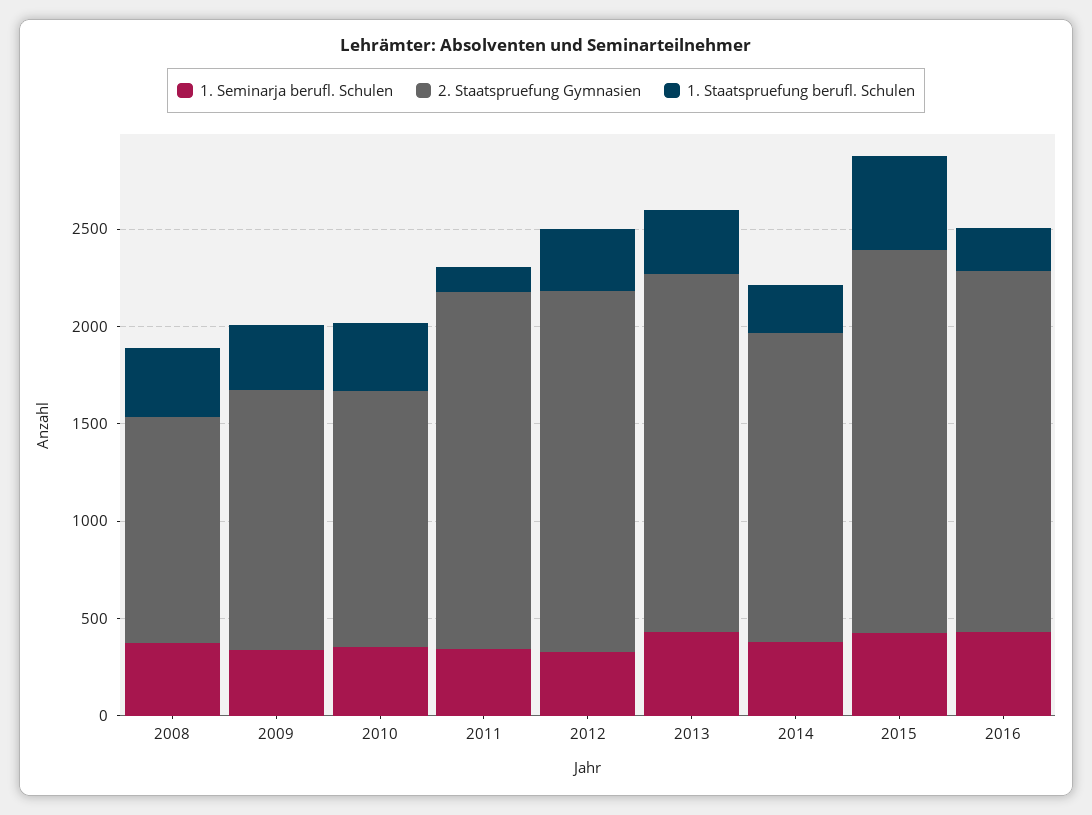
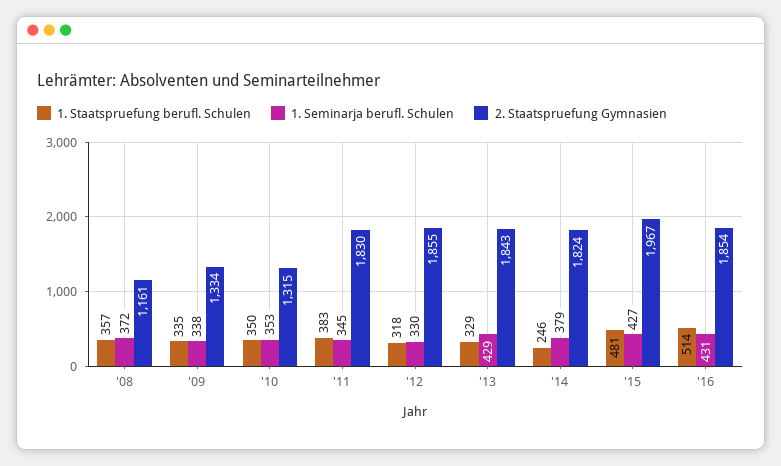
1. Staatspruefung berufl. Schulen, 2011: 100 -> 383
2. Staatspruefung Gymnasien, 2014: 1600 -> 1824
1. Staatspruefung berufl. Schulen, 2016: 200 -> 514

